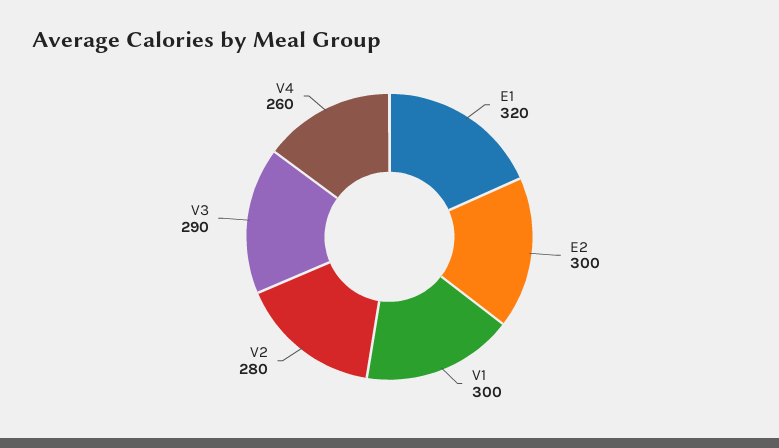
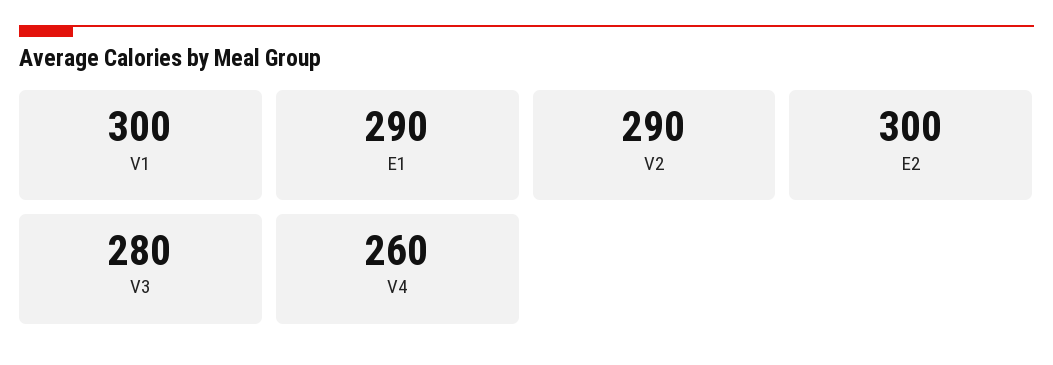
E1: 320 -> 290
V2: 280 -> 290
V3: 290 -> 280

